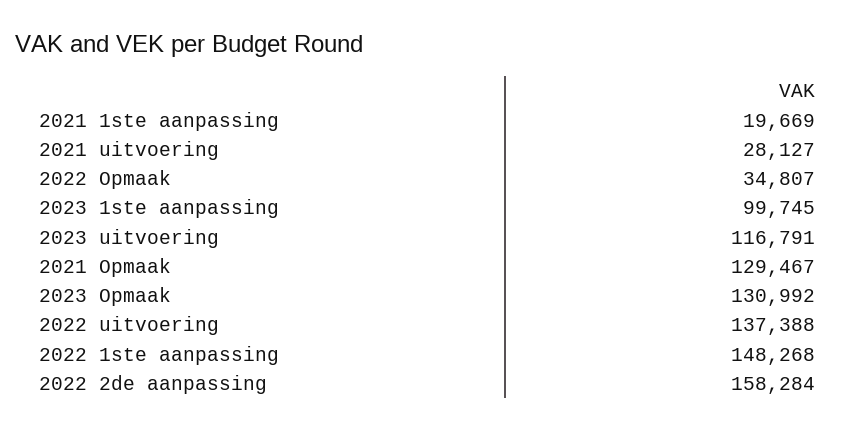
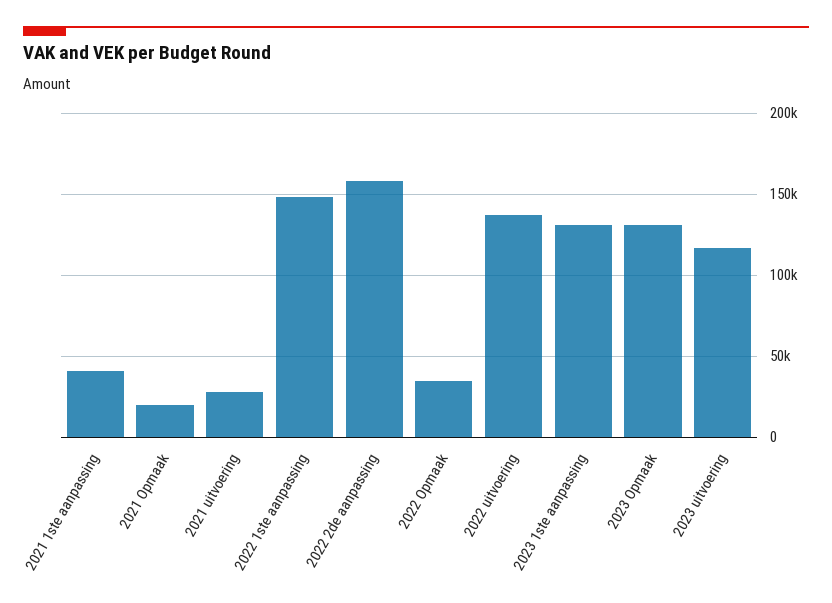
2021 1ste aanpassing: 19669 -> 40000
2023 1ste aanpassing: 99745 -> 130000
2021 Opmaak: 129467 -> 20000

